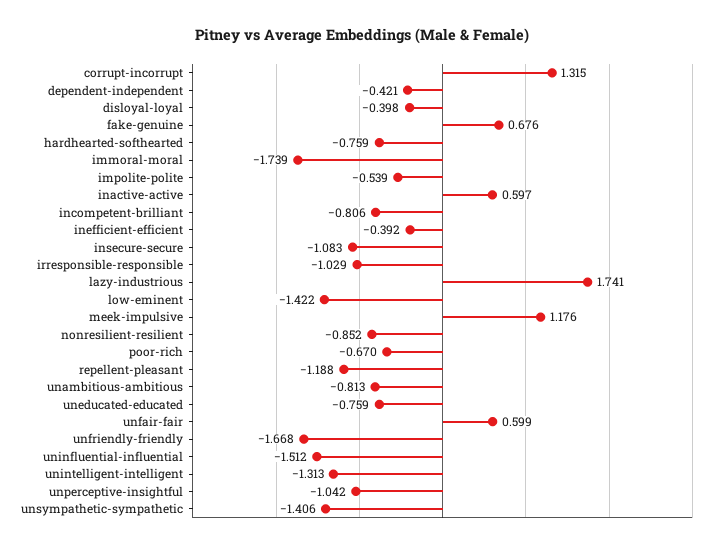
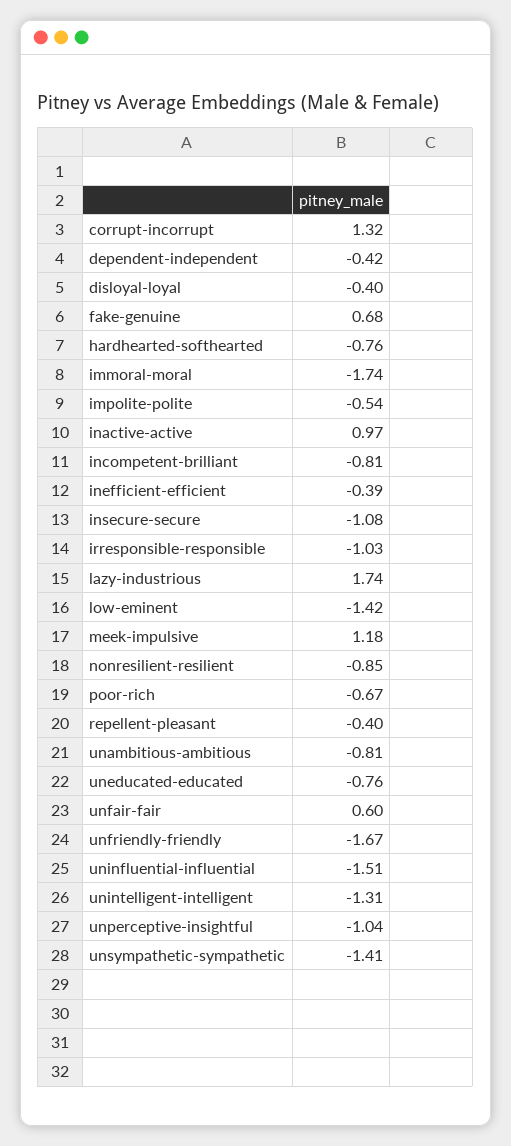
inactive-active: 0.597 -> 0.97
repellent-pleasant: -1.188 -> -0.4

